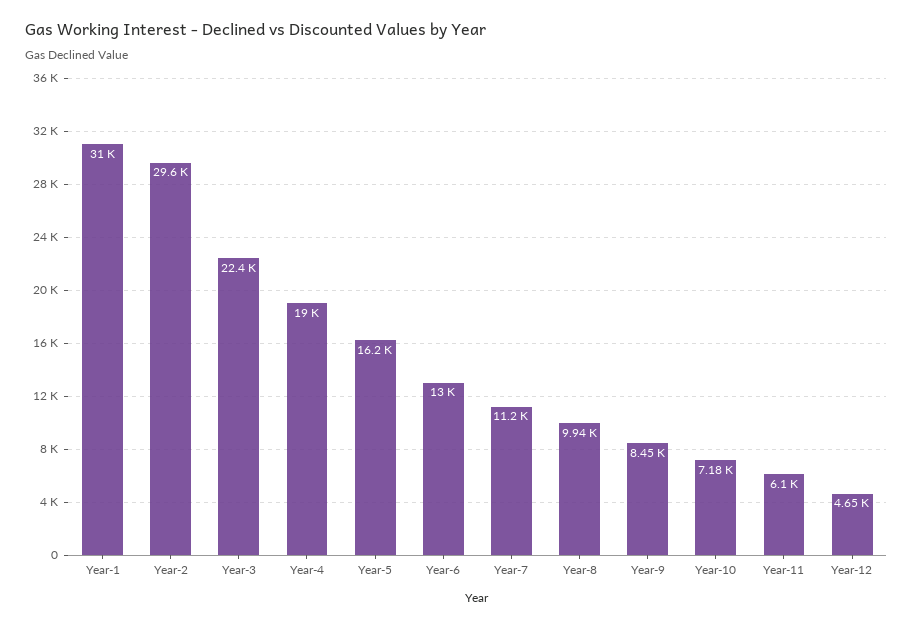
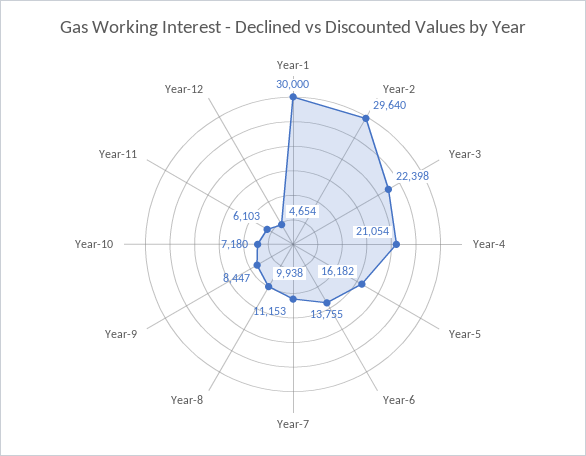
Year-1: 31000 -> 30000
Year-4: 19000 -> 21054
Year-6: 13000 -> 13755

